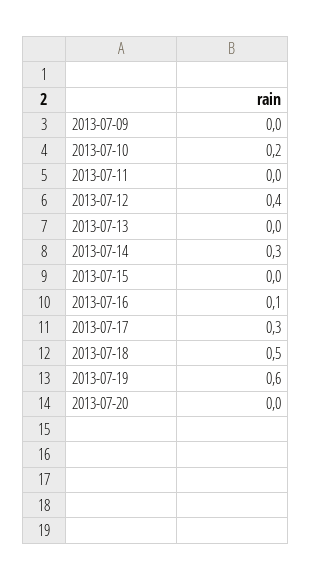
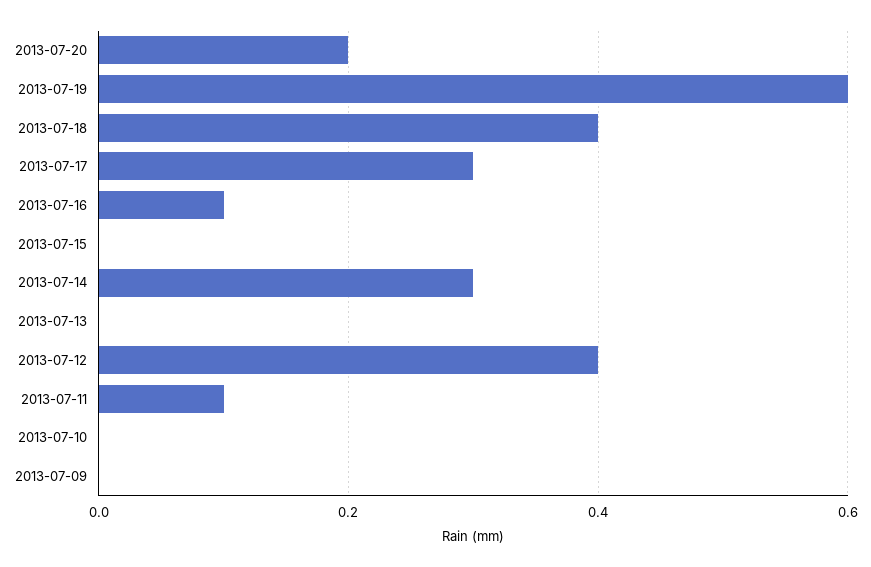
2013-07-10: 0.2 -> 0
2013-07-11: 0 -> 0.1
2013-07-18: 0.5 -> 0.4
2013-07-20: 0 -> 0.2

